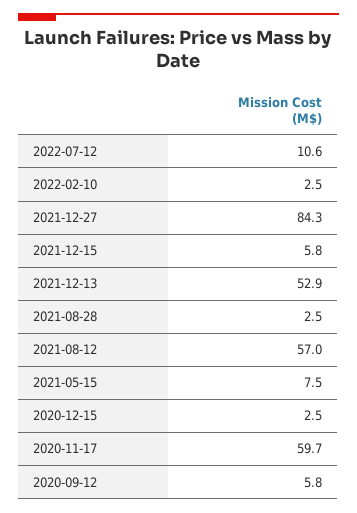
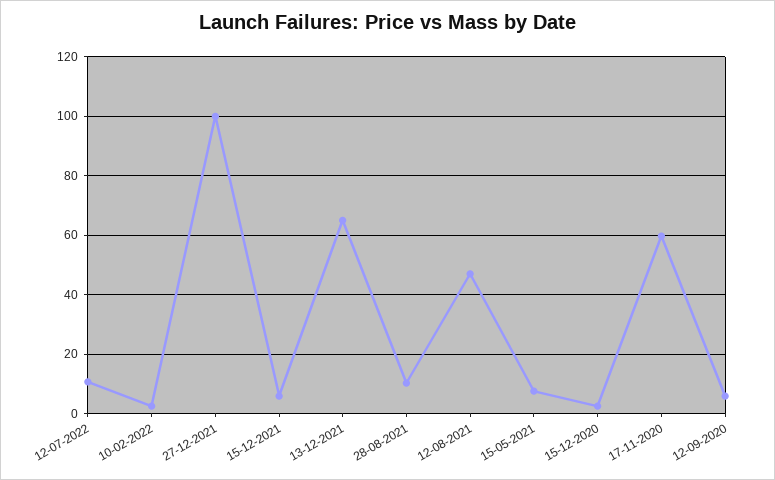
2021-12-27: 84.3 -> 100
2021-12-13: 52.9 -> 65
2021-08-28: 2.5 -> 10
2021-08-12: 57 -> 47.5

